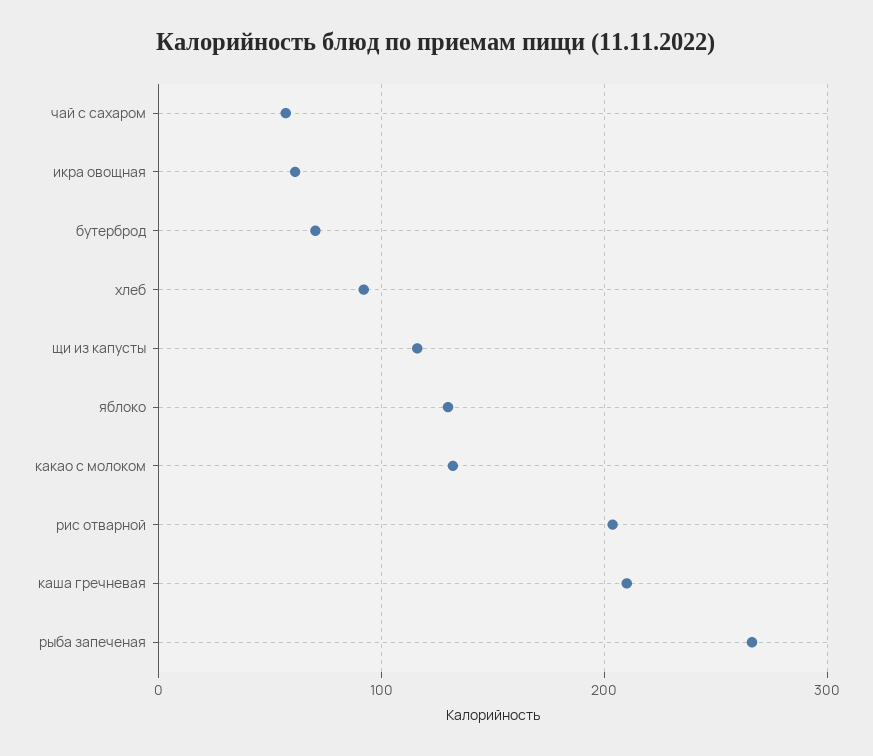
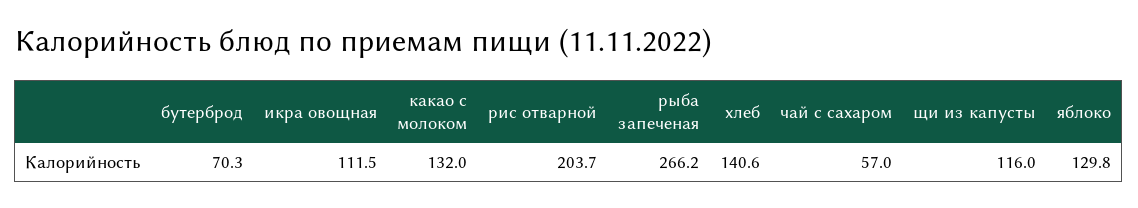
икра овощная: 60 -> 111.5
хлеб: 90 -> 140.6
каша гречневая: 210 -> none

